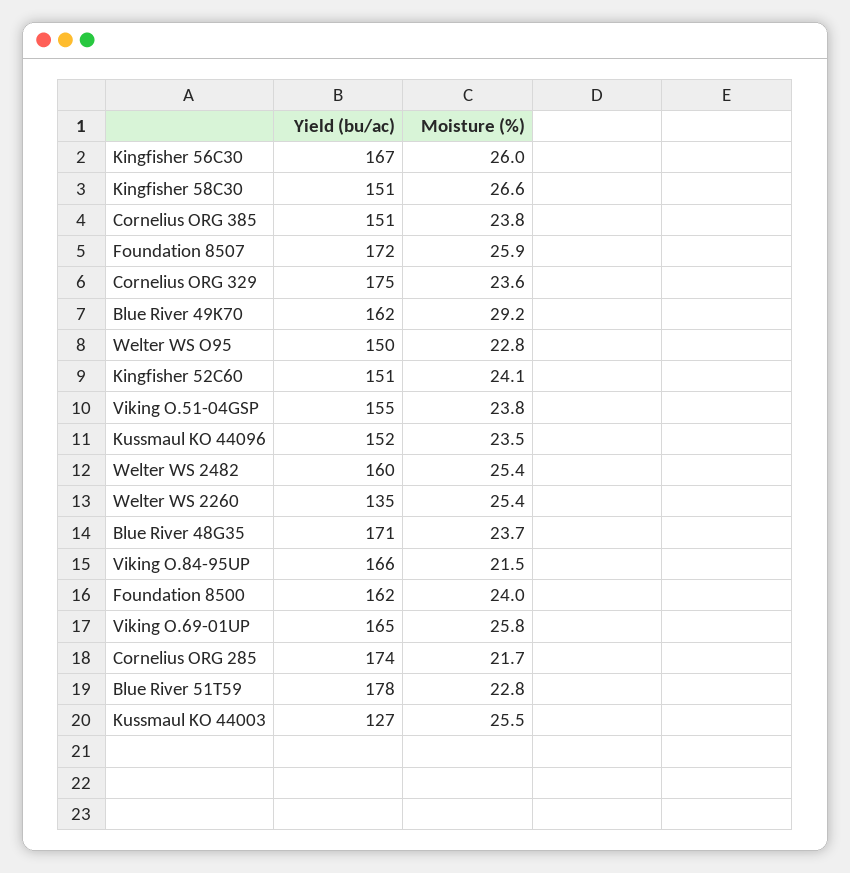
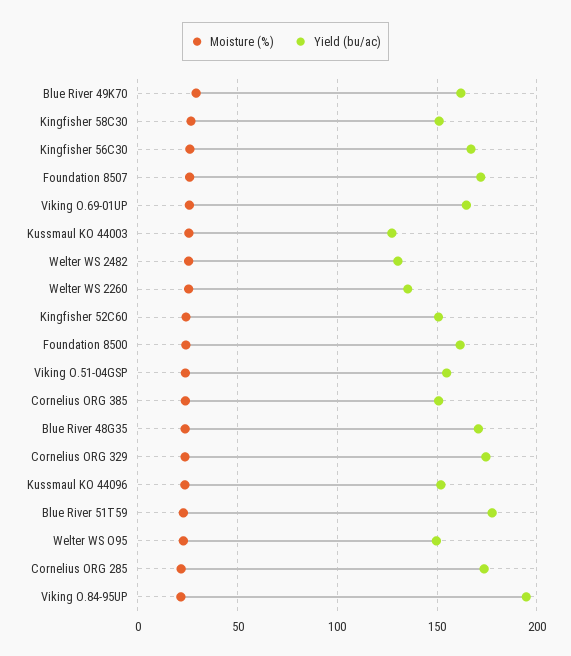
Yield (bu/ac), Welter WS 2482: 160 -> 130
Yield (bu/ac), Viking O.84-95UP: 166 -> 195

